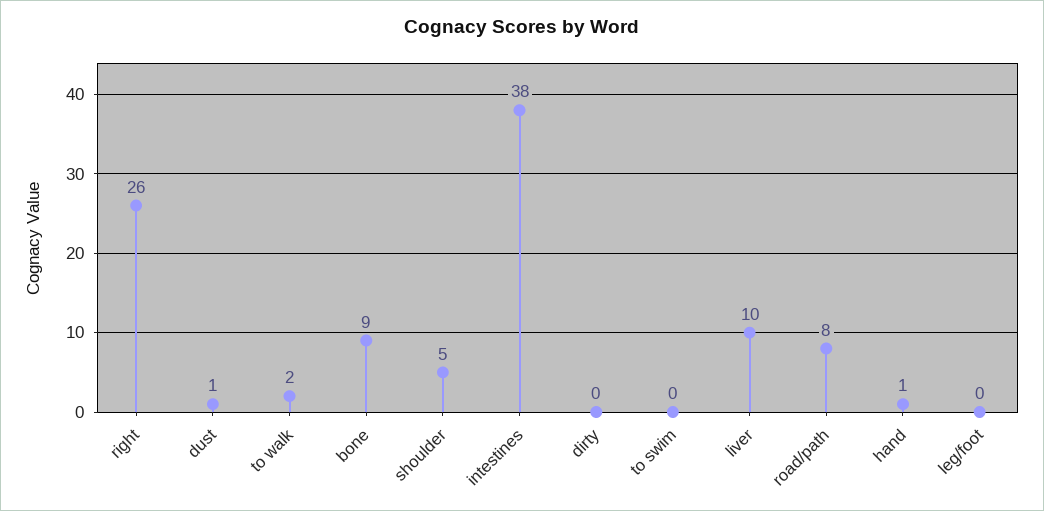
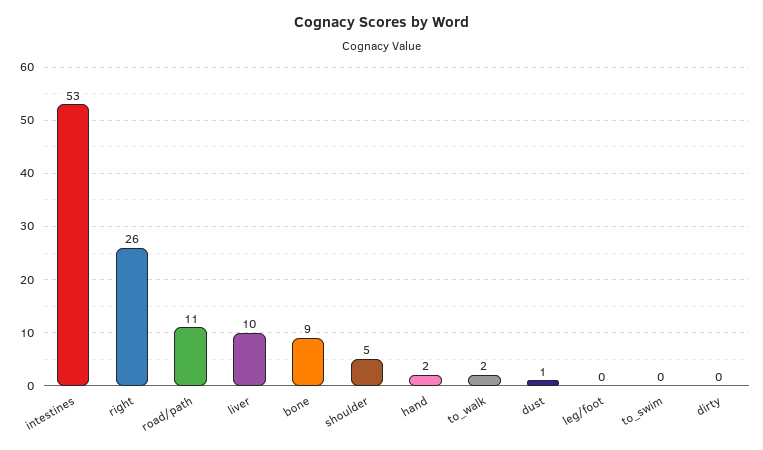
intestines: 38 -> 53
road/path: 8 -> 11
hand: 1 -> 2

